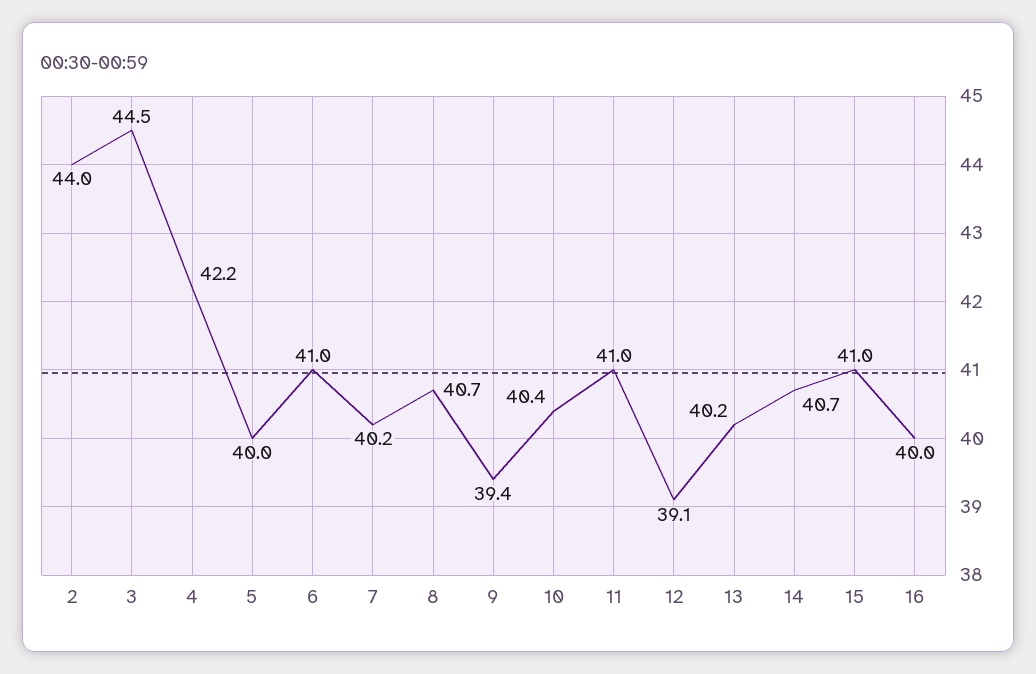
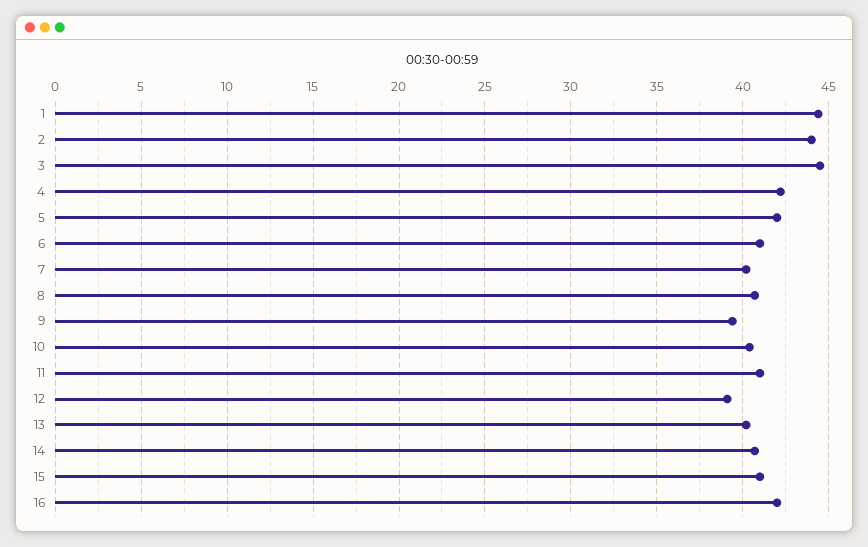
5: 40 -> 42
16: 40 -> 42
1: none -> 44.5

